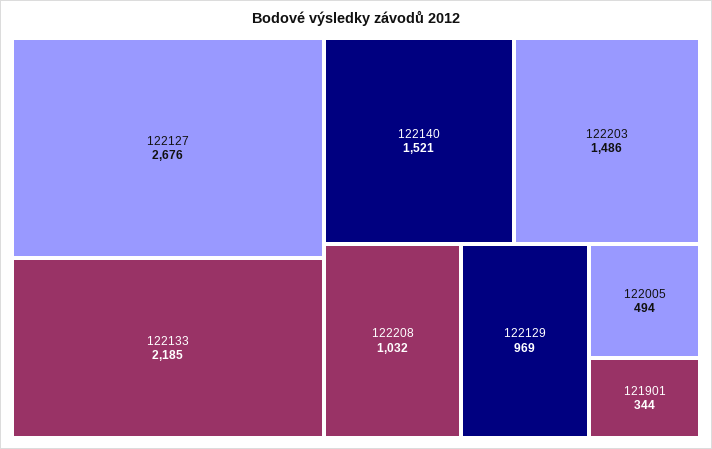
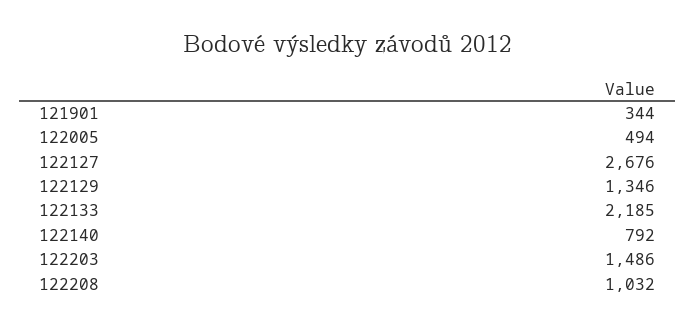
122140: 1521 -> 792
122129: 969 -> 1346

